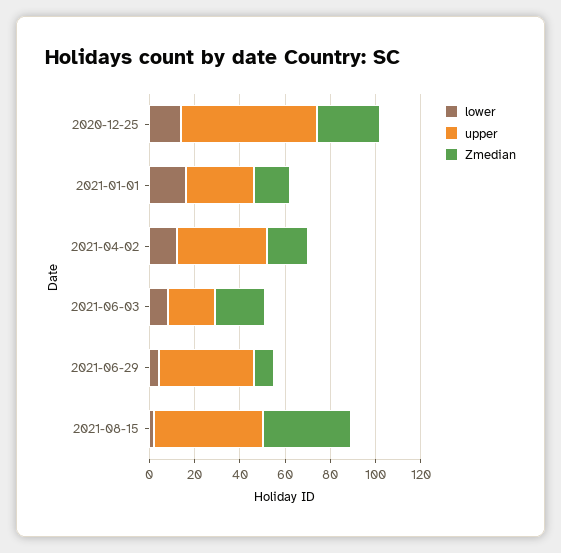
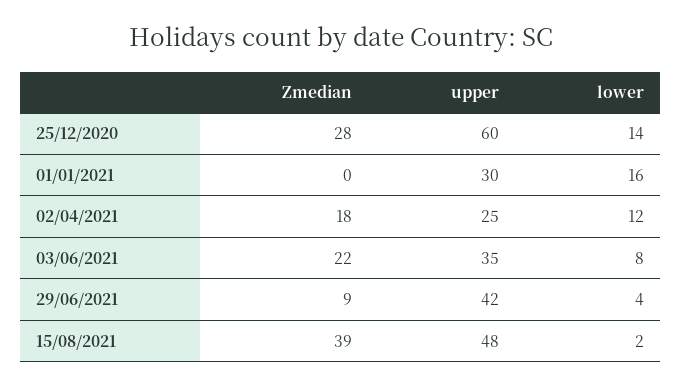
Zmedian, 2021-01-01: 15 -> 0
upper, 2021-04-02: 40 -> 25
upper, 2021-06-03: 20 -> 35

